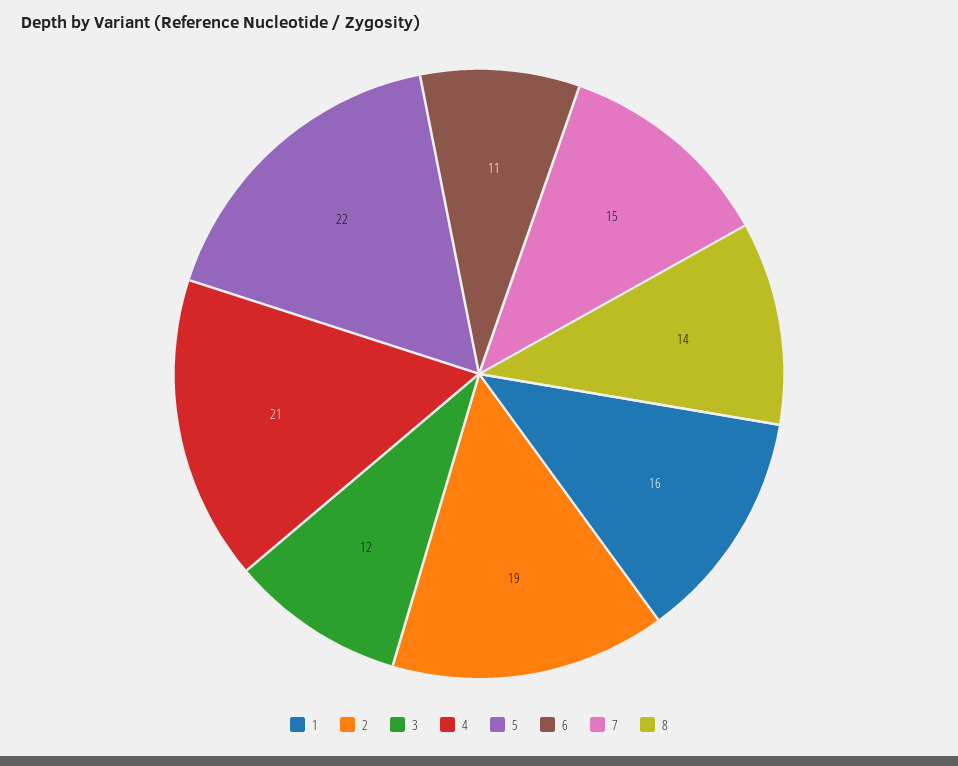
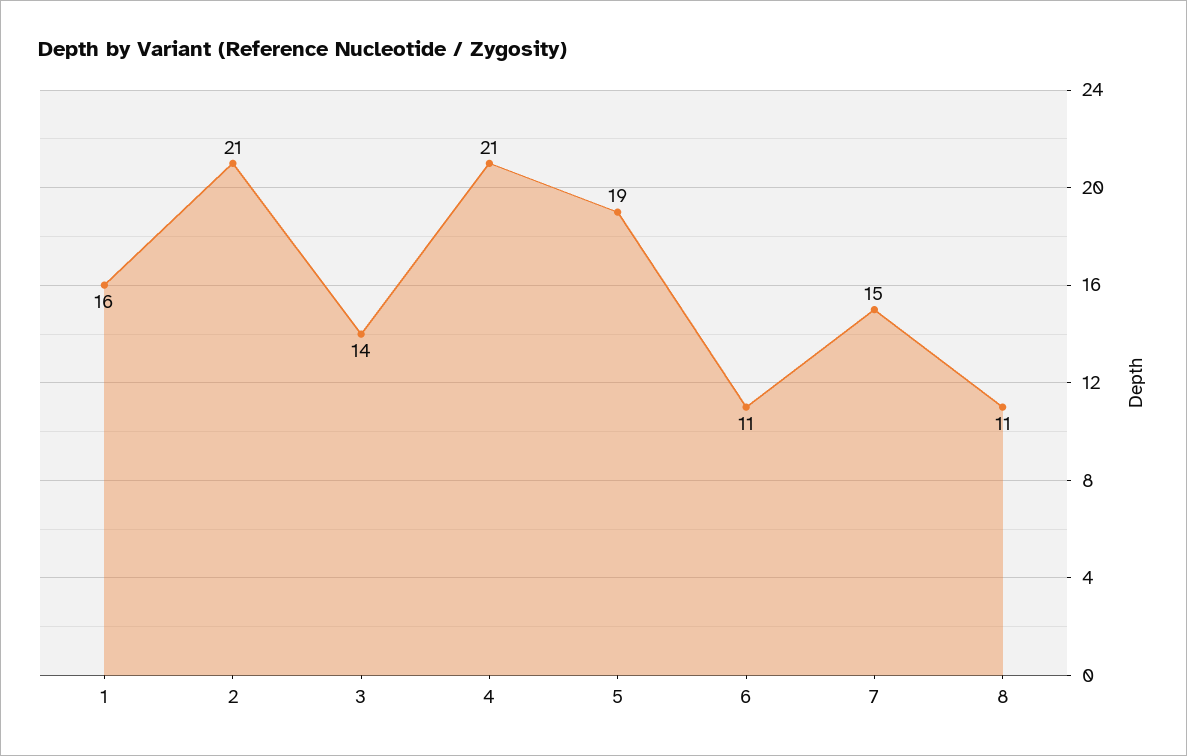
2: 19 -> 21
3: 12 -> 14
5: 22 -> 19
8: 14 -> 11

